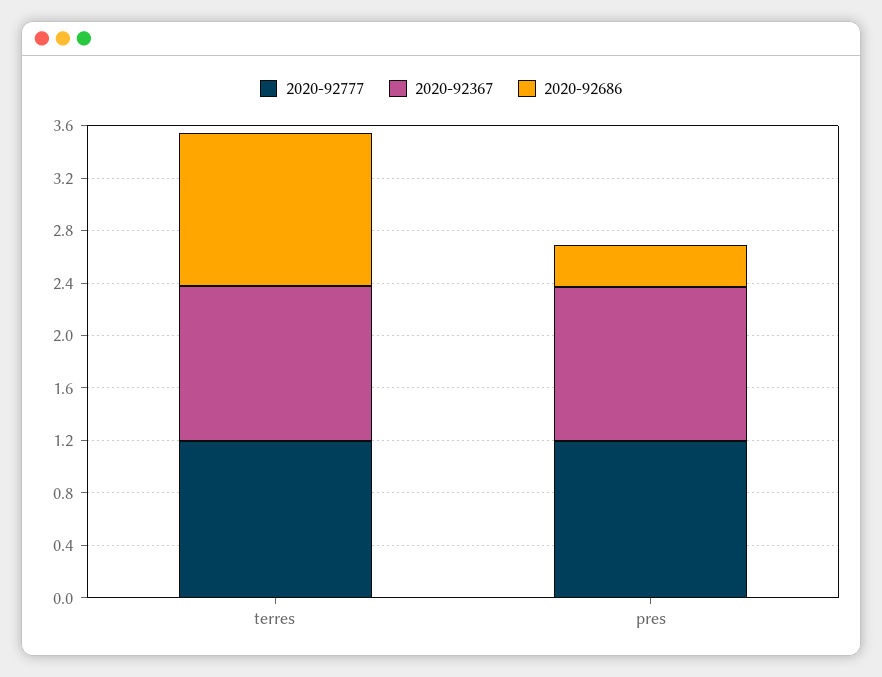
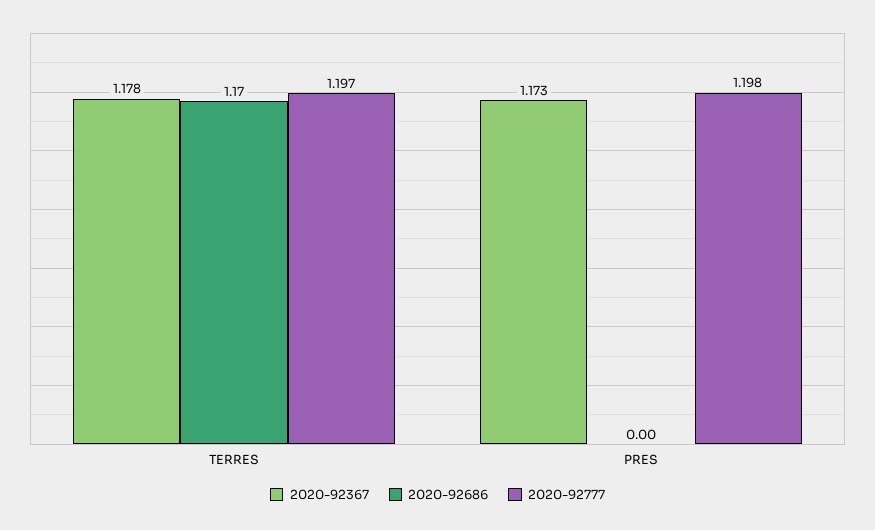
2020-92686, pres: 0.3 -> 0

